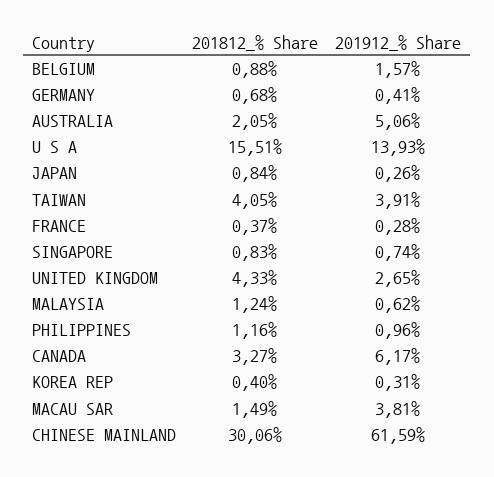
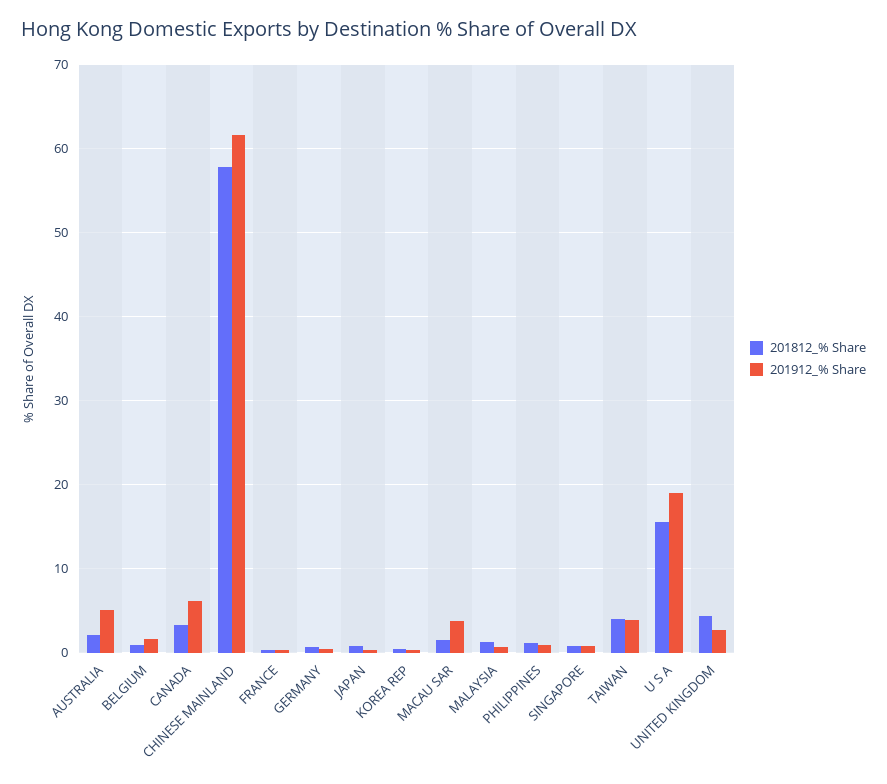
201912_% Share, U S A: 13.93 -> 19
201812_% Share, CHINESE MAINLAND: 30.06 -> 58

